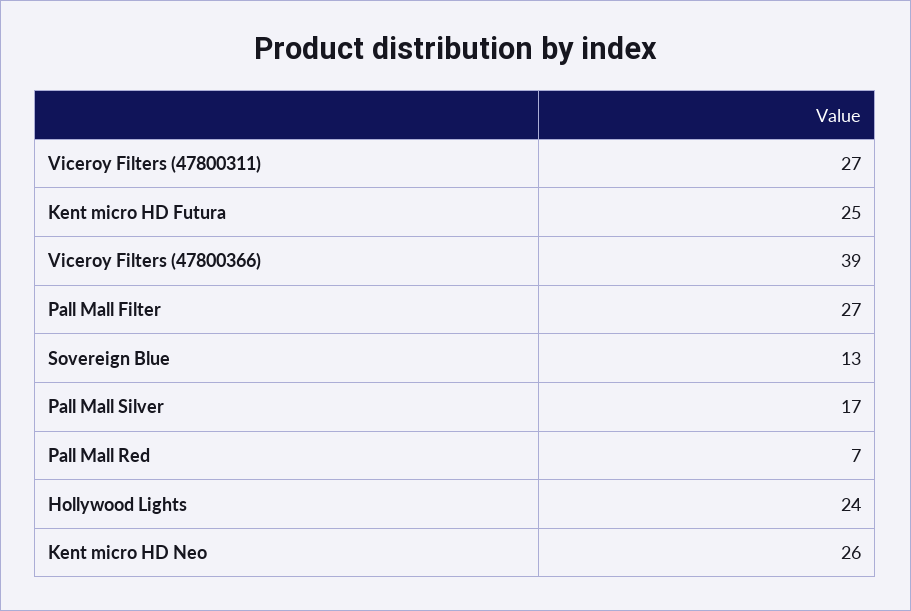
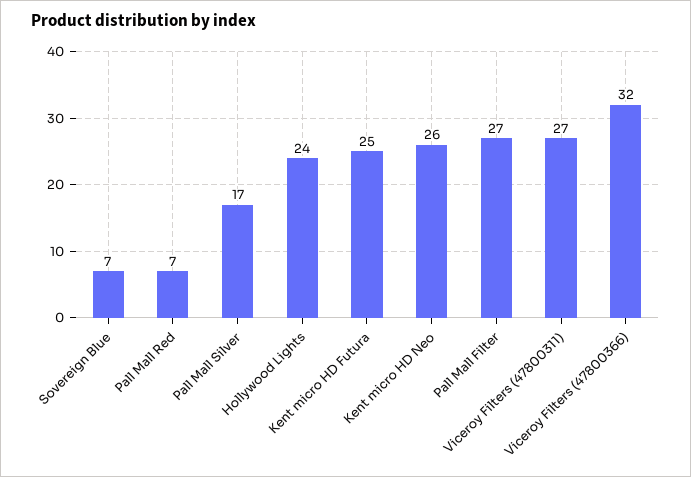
Viceroy Filters (47800366): 39 -> 32
Sovereign Blue: 13 -> 7

